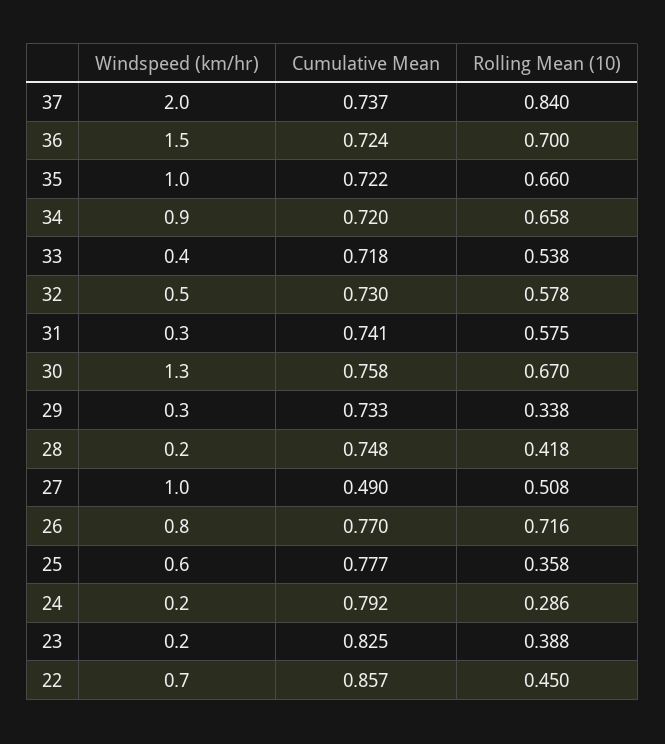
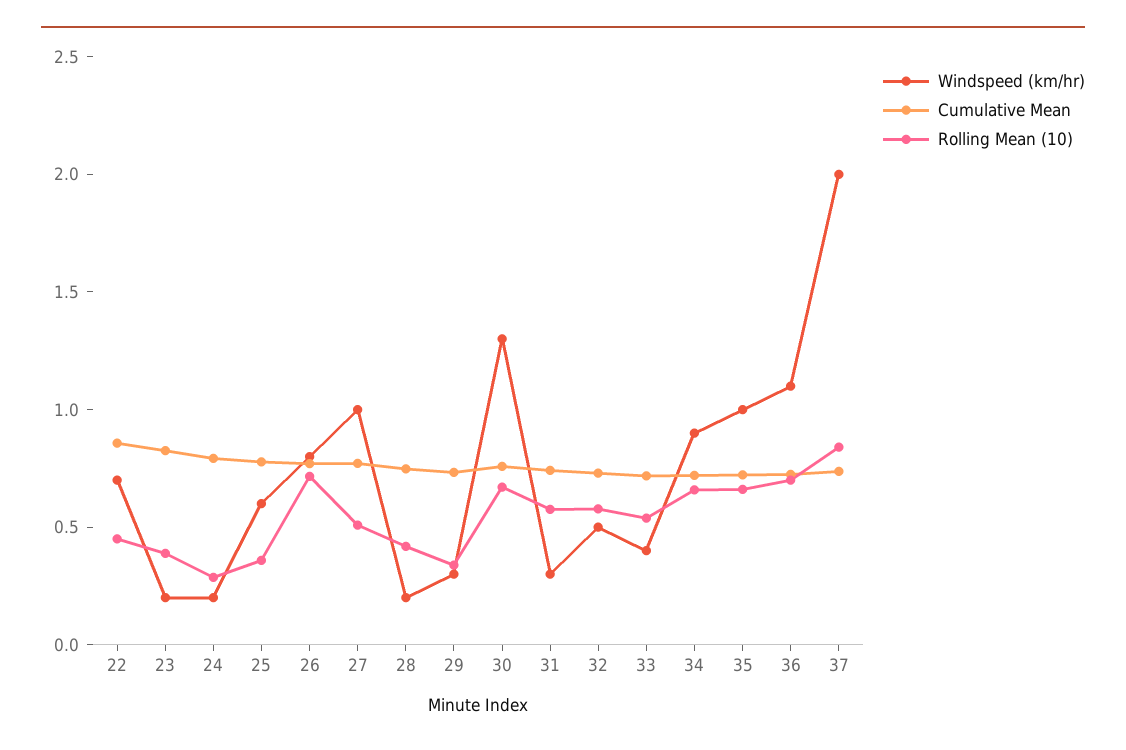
Windspeed (km/hr), 36: 1.5 -> 1.1
Cumulative Mean, 27: 0.49 -> 0.8

